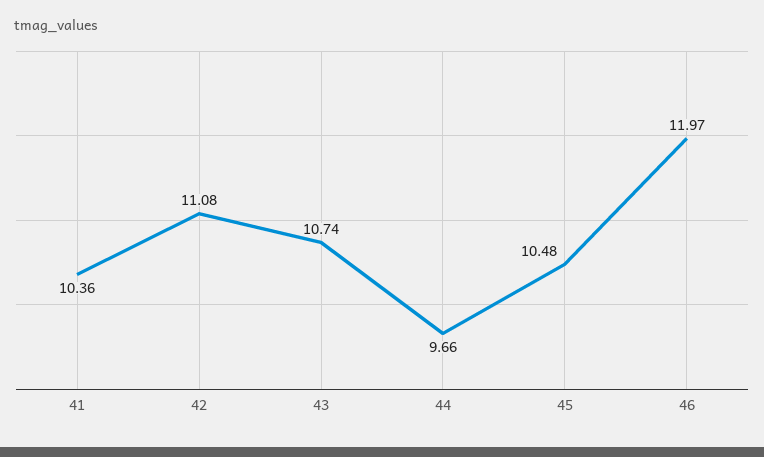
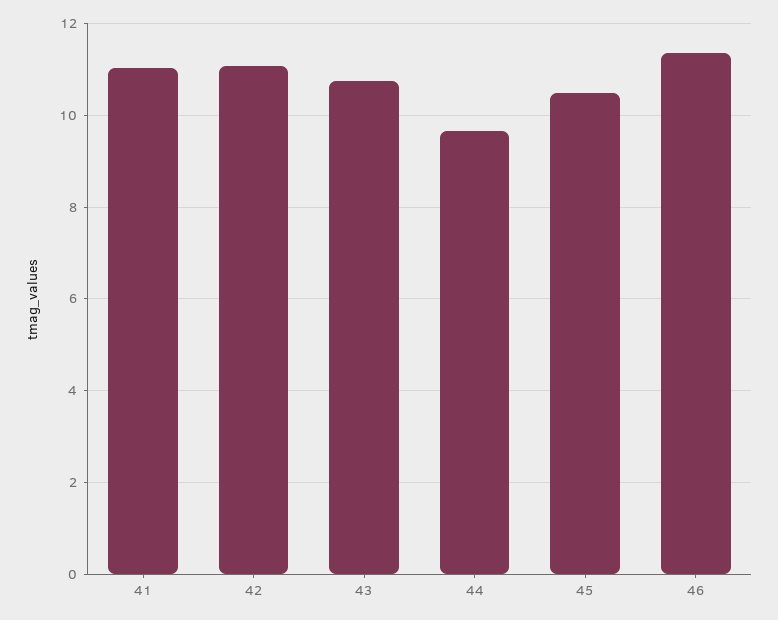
41: 10.36 -> 11
46: 11.97 -> 11.4

